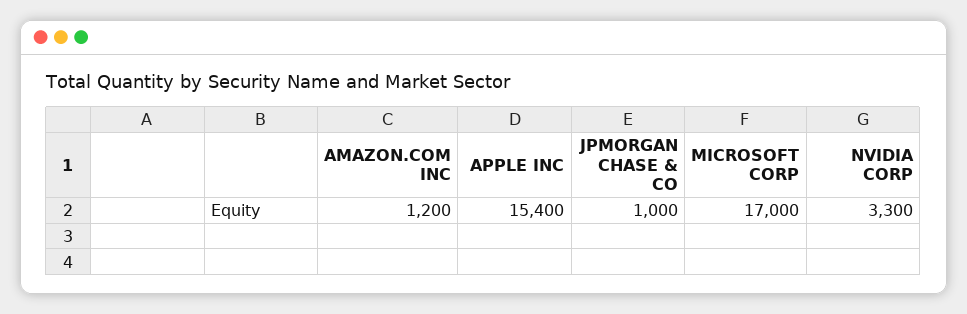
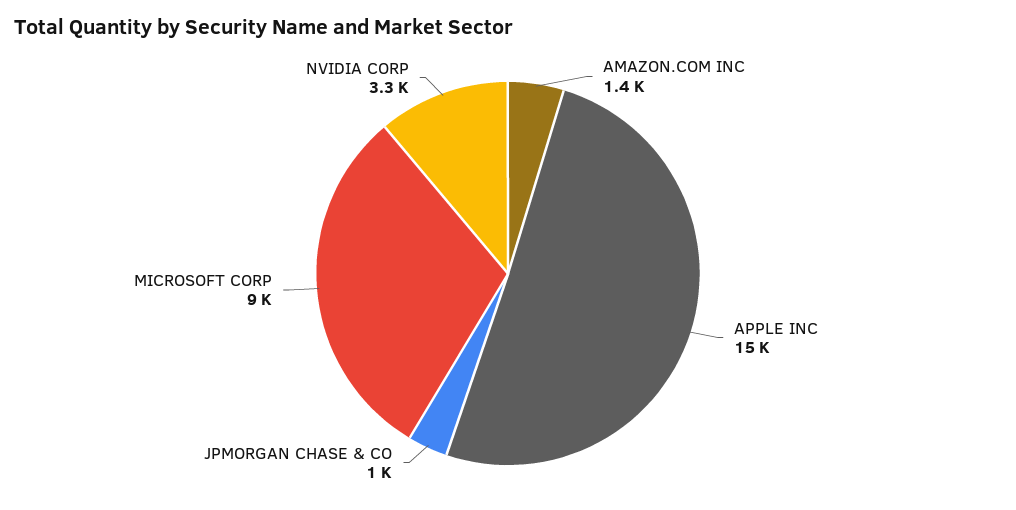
AMAZON.COM INC: 1200 -> 1400
APPLE INC: 15400 -> 15000
MICROSOFT CORP: 17000 -> 9000

